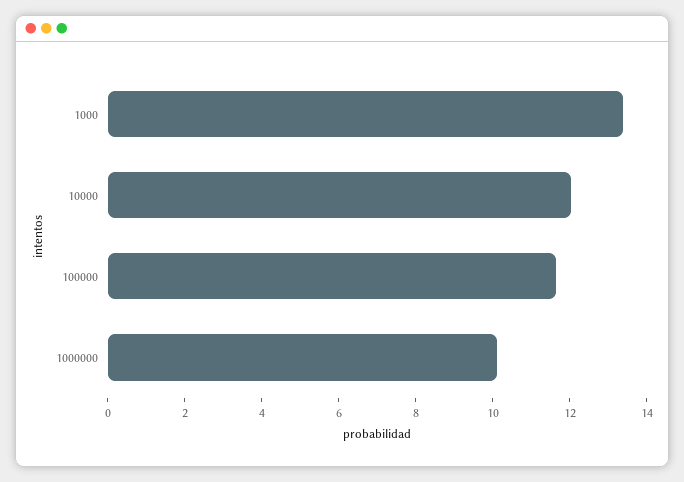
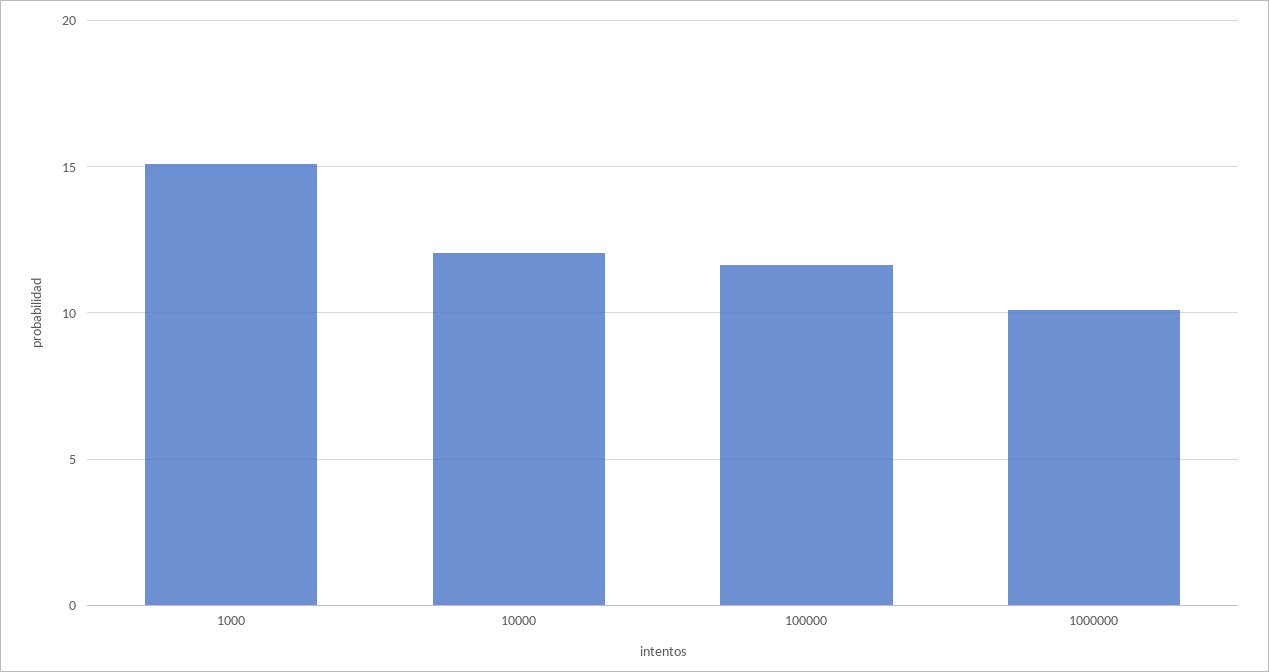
1000: 13.5 -> 15

